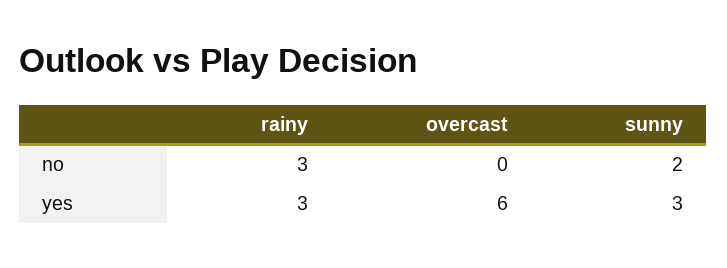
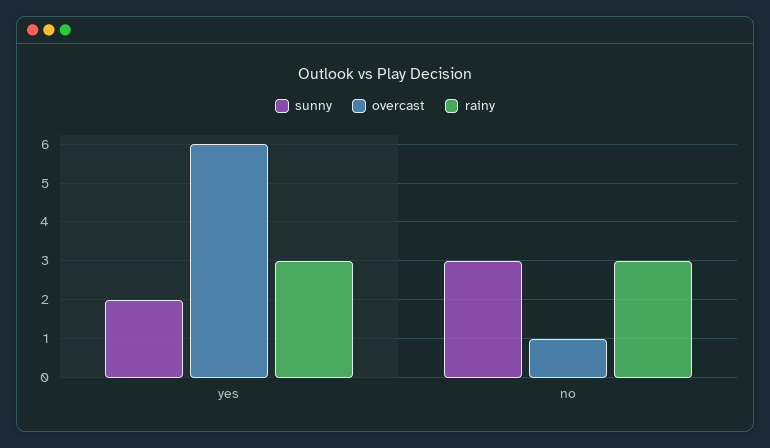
overcast, no: 0 -> 1
sunny, no: 2 -> 3
sunny, yes: 3 -> 2

